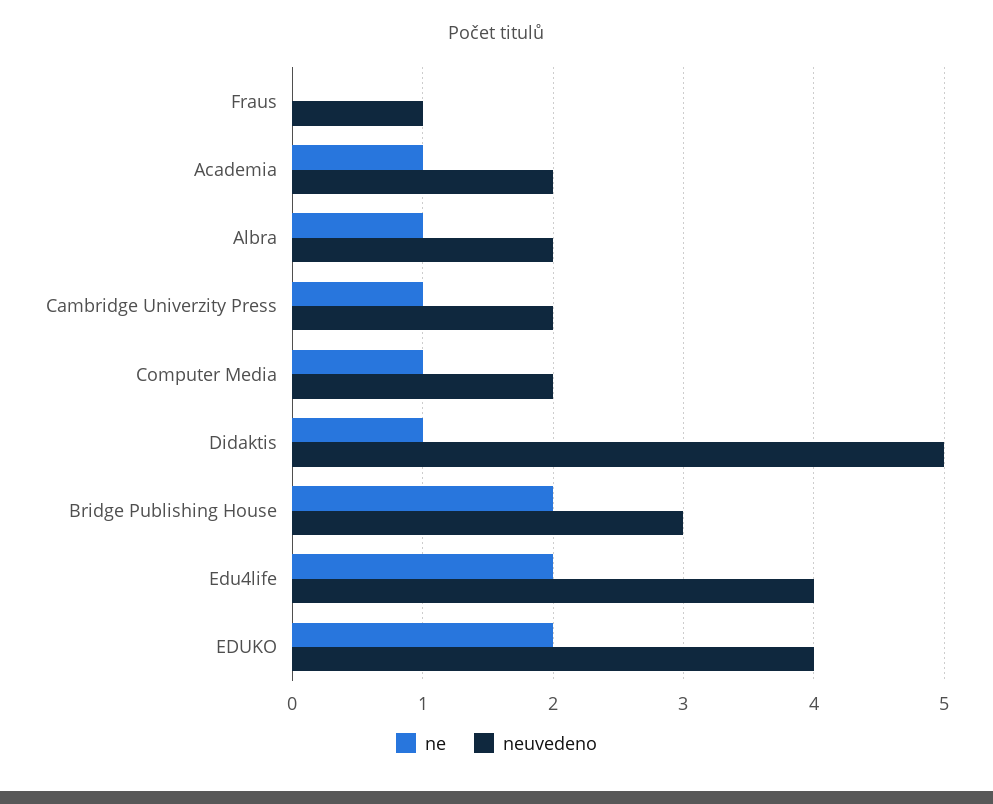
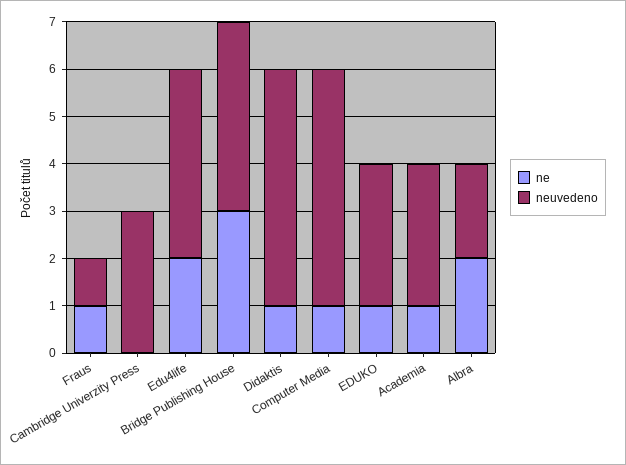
ne, Fraus: 0 -> 1
neuvedeno, Academia: 2 -> 3
ne, Albra: 1 -> 2
ne, Cambridge Univerzity Press: 1 -> 0
neuvedeno, Cambridge Univerzity Press: 2 -> 3
neuvedeno, Computer Media: 2 -> 5
ne, Bridge Publishing House: 2 -> 3
neuvedeno, Bridge Publishing House: 3 -> 4
ne, EDUKO: 2 -> 1
neuvedeno, EDUKO: 4 -> 3

